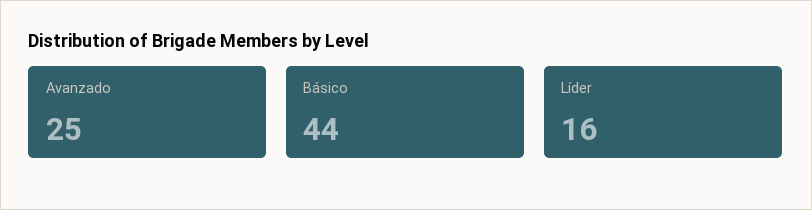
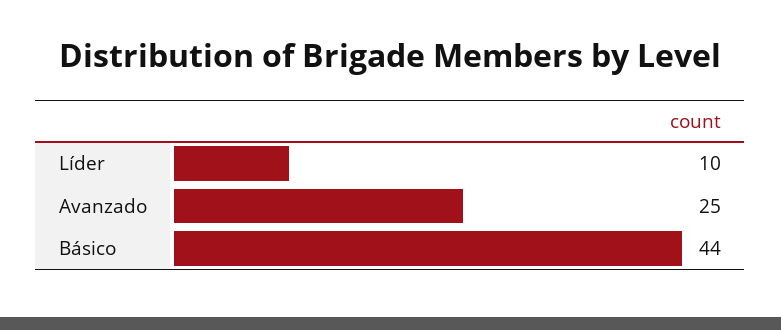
Líder: 16 -> 10

